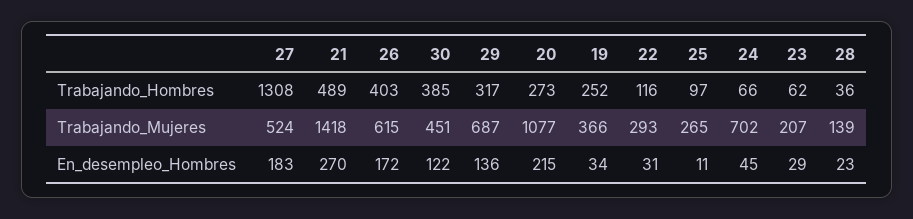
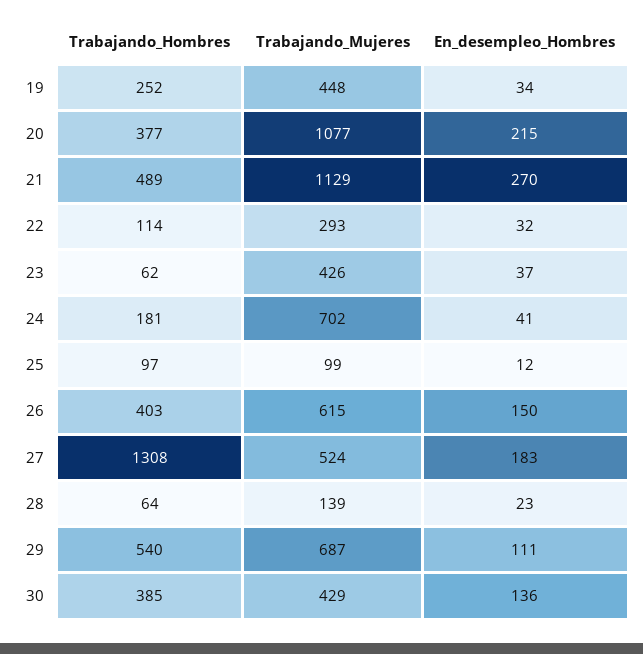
29, Trabajando_Hombres: 317 -> 540
20, Trabajando_Hombres: 273 -> 377
22, Trabajando_Hombres: 116 -> 114
24, Trabajando_Hombres: 66 -> 181
28, Trabajando_Hombres: 36 -> 64
21, Trabajando_Mujeres: 1418 -> 1129
30, Trabajando_Mujeres: 451 -> 429
19, Trabajando_Mujeres: 366 -> 448
25, Trabajando_Mujeres: 265 -> 99
23, Trabajando_Mujeres: 207 -> 426
26, En_desempleo_Hombres: 172 -> 150
30, En_desempleo_Hombres: 122 -> 136
29, En_desempleo_Hombres: 136 -> 111
22, En_desempleo_Hombres: 31 -> 32
25, En_desempleo_Hombres: 11 -> 12
24, En_desempleo_Hombres: 45 -> 41
23, En_desempleo_Hombres: 29 -> 37

